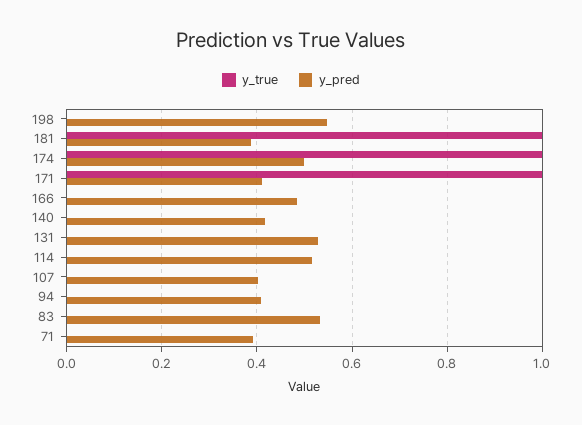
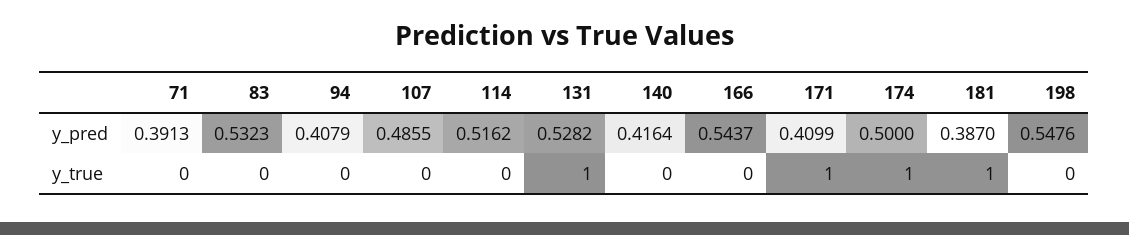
y_pred, 166: 0.48 -> 0.5437
y_true, 131: 0 -> 1
y_pred, 107: 0.4 -> 0.4855

